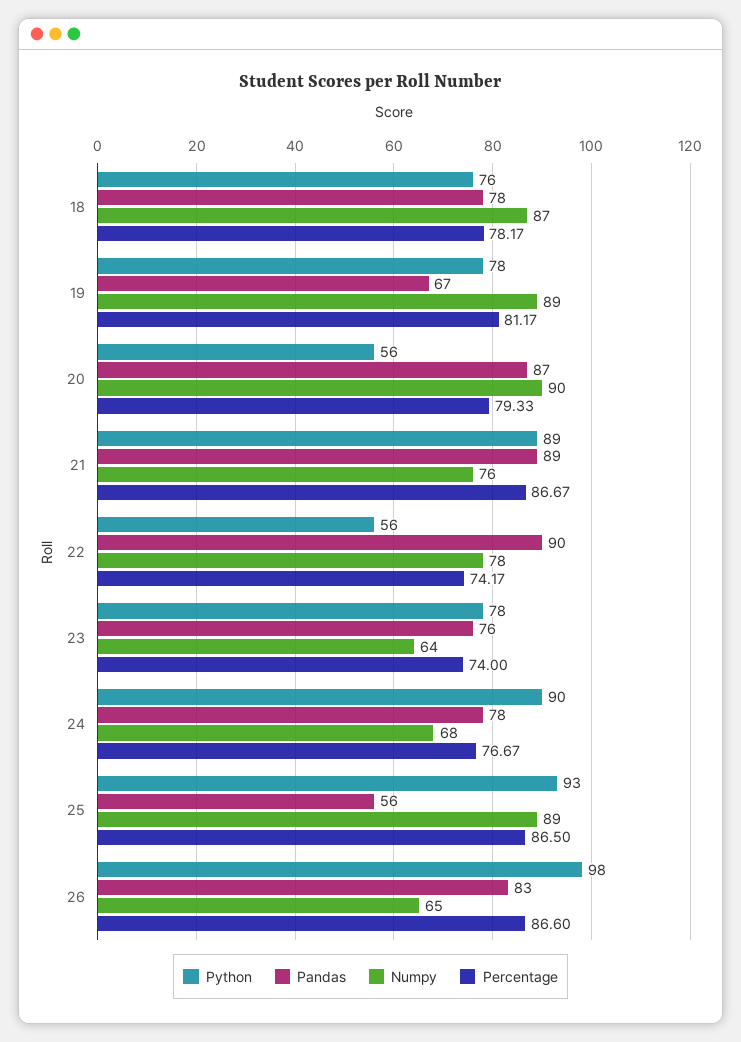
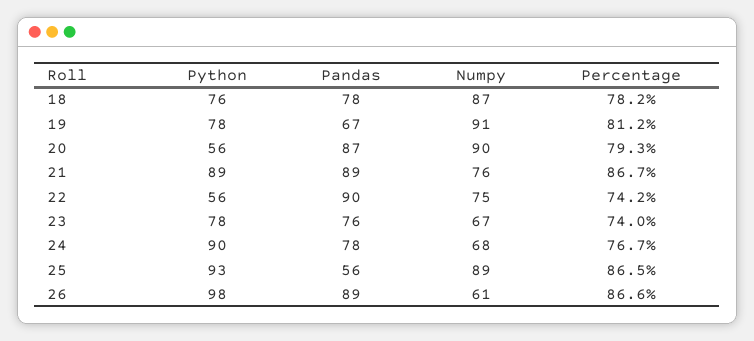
Numpy, 19: 89 -> 91
Numpy, 22: 78 -> 75
Numpy, 23: 64 -> 67
Pandas, 26: 83 -> 89
Numpy, 26: 65 -> 61

